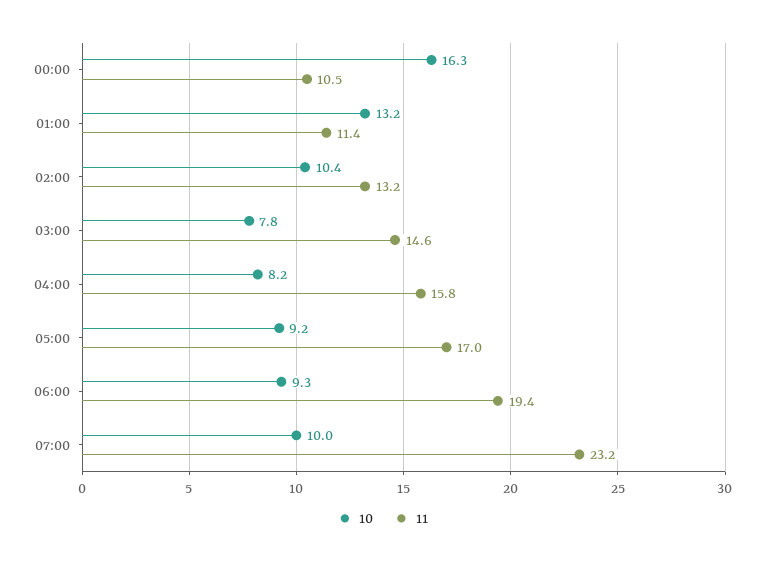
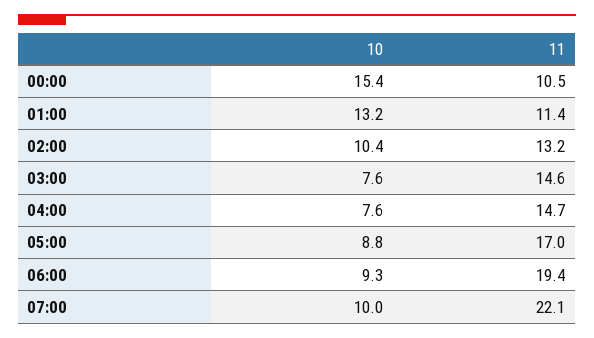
10, 00:00: 16.3 -> 15.4
10, 03:00: 7.8 -> 7.6
10, 04:00: 8.2 -> 7.6
11, 04:00: 15.8 -> 14.7
10, 05:00: 9.2 -> 8.8
11, 07:00: 23.2 -> 22.1

